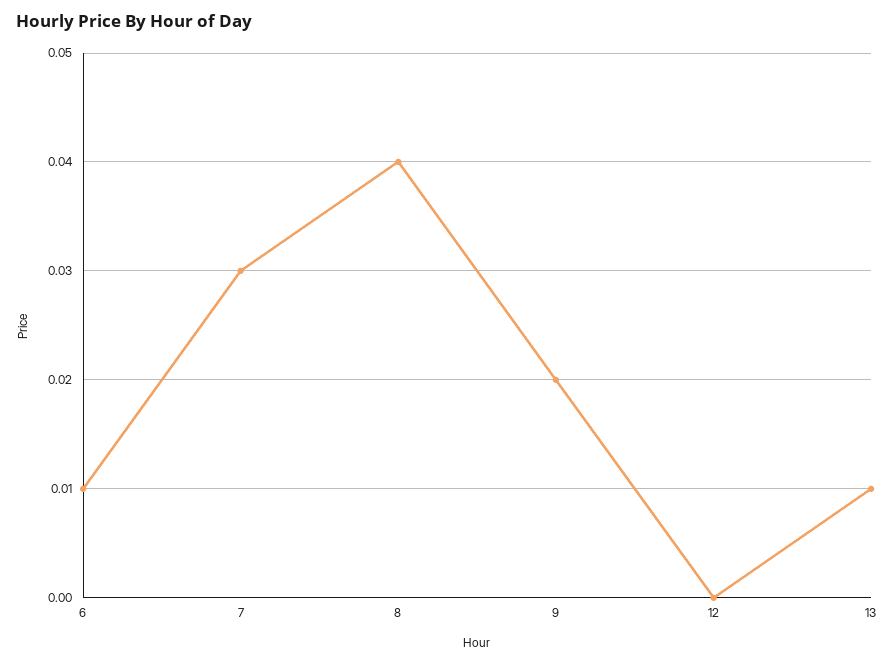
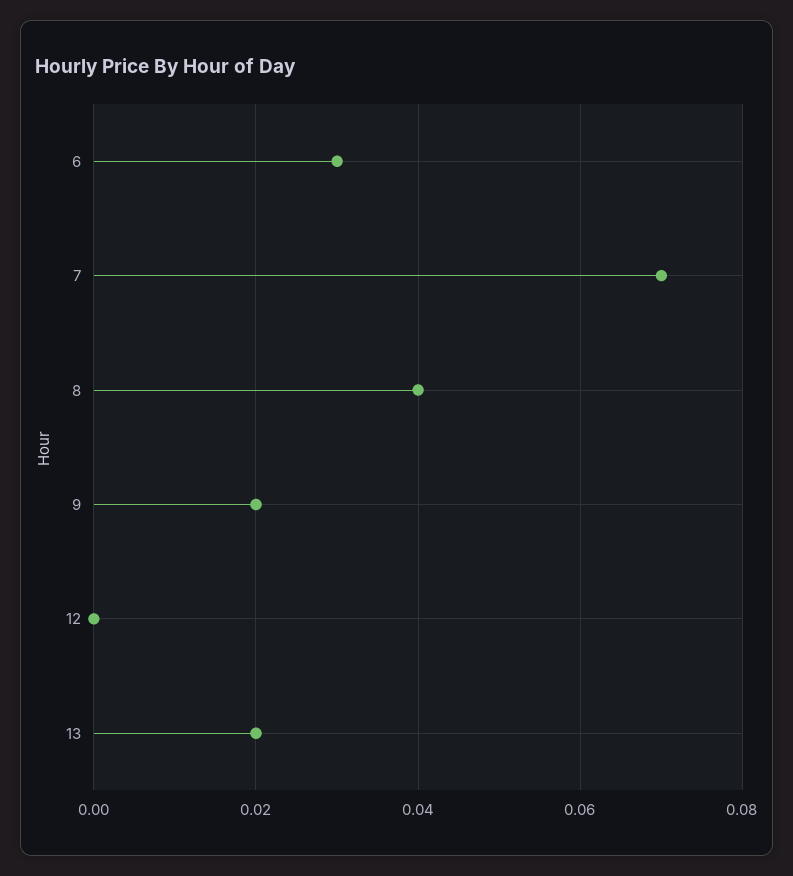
6: 0.01 -> 0.03
7: 0.03 -> 0.07
13: 0.01 -> 0.02

